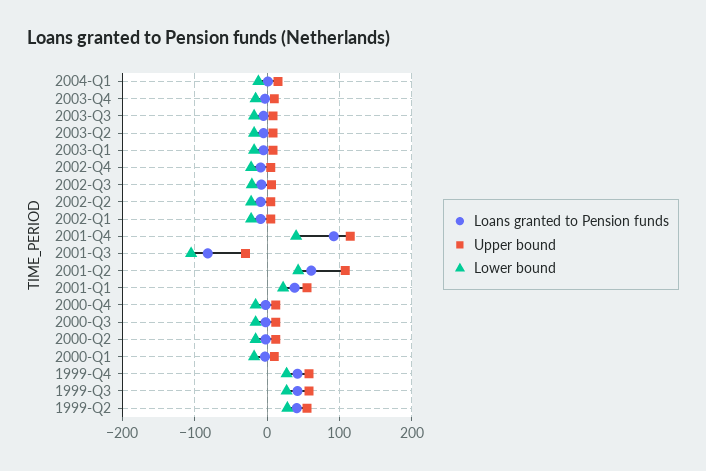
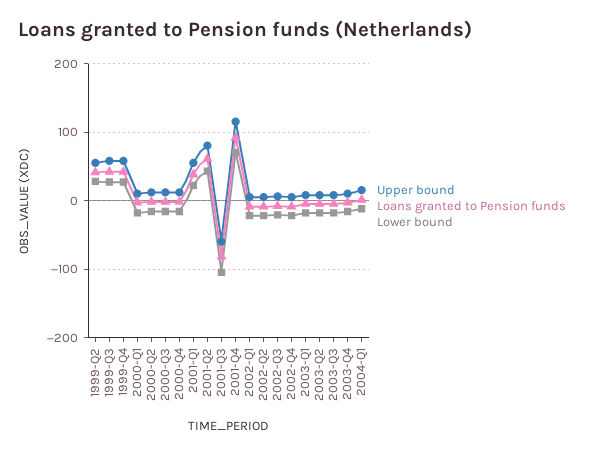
Lower bound, 2001-Q4: 40 -> 70
Upper bound, 2001-Q3: -30 -> -60
Upper bound, 2001-Q2: 110 -> 80

